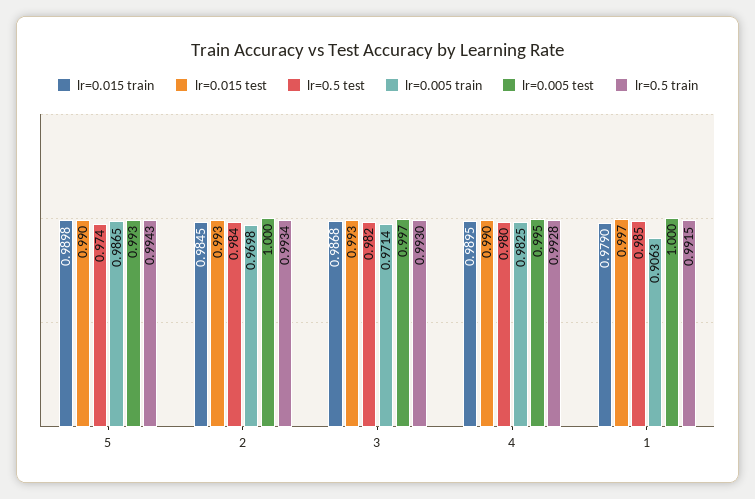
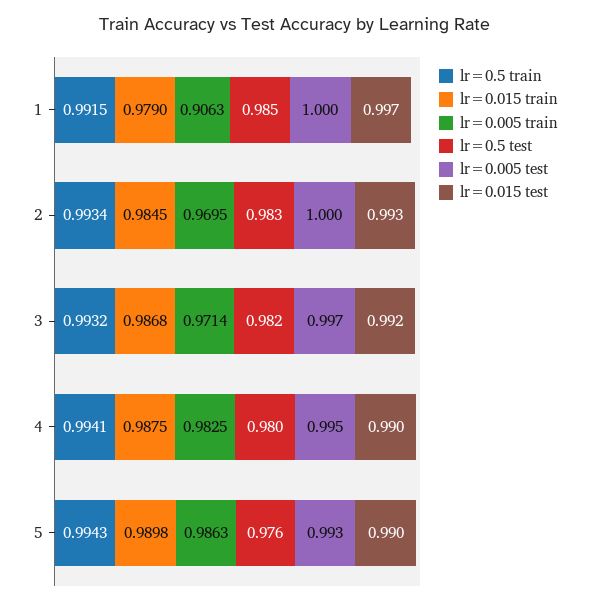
lr=0.5 test, 5: 0.974 -> 0.976
lr=0.005 train, 5: 0.9865 -> 0.9863
lr=0.5 test, 2: 0.984 -> 0.983
lr=0.005 train, 2: 0.9698 -> 0.9695
lr=0.015 test, 3: 0.993 -> 0.992
lr=0.5 train, 3: 0.993 -> 0.9932
lr=0.015 train, 4: 0.9895 -> 0.9875
lr=0.5 train, 4: 0.9928 -> 0.9941

